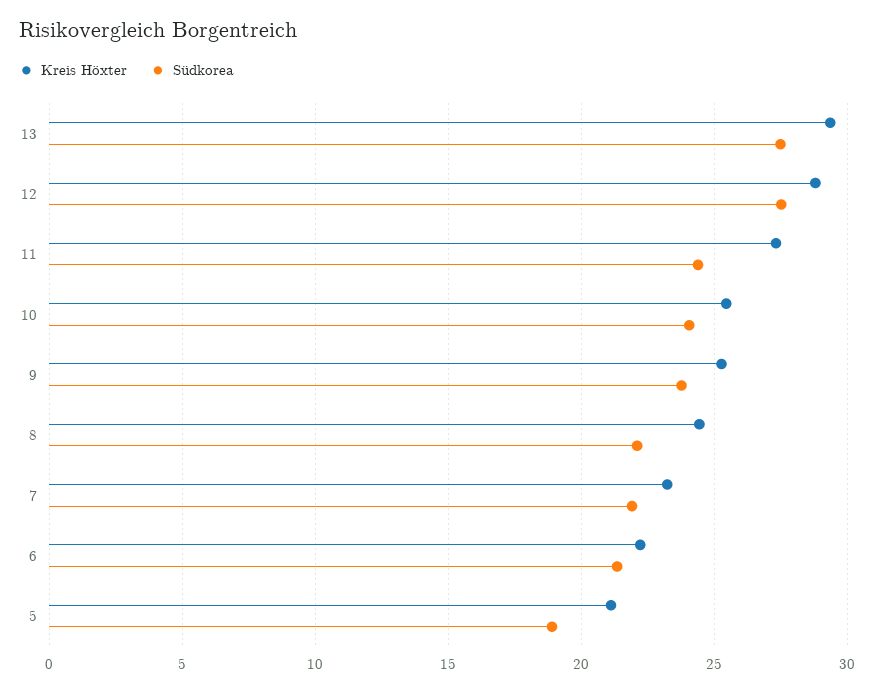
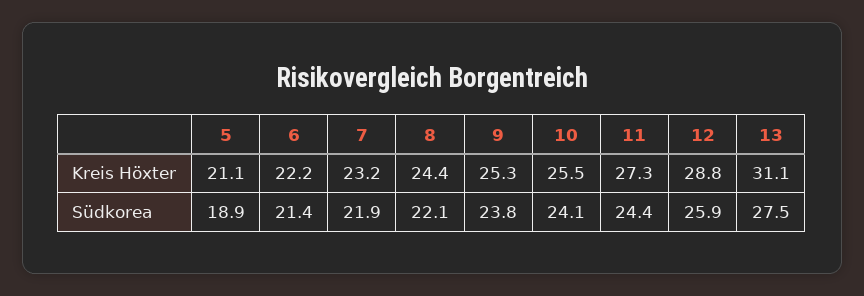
Kreis Höxter, 13: 29.5 -> 31.1
Südkorea, 12: 27.5 -> 25.9

